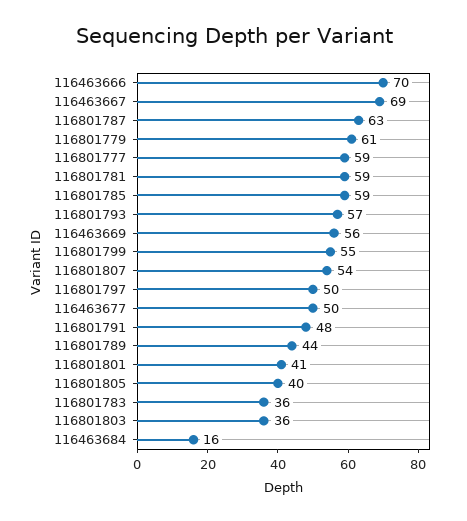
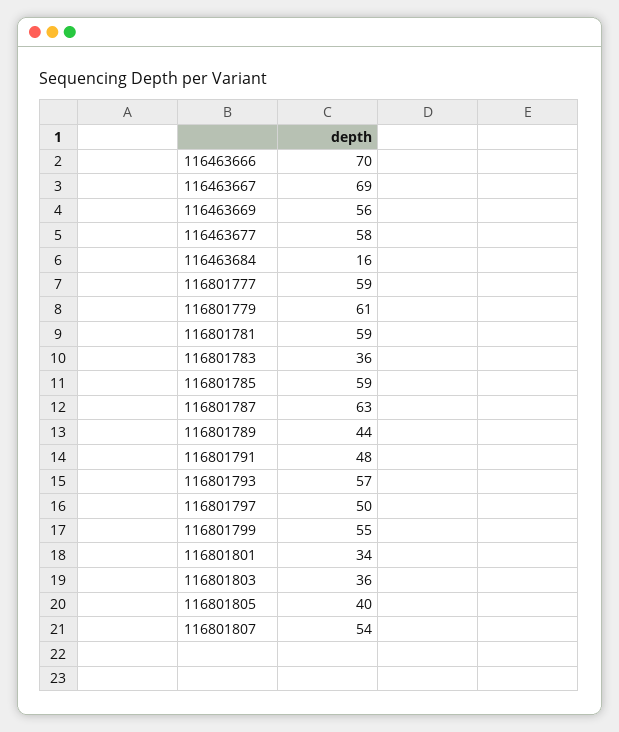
116463677: 50 -> 58
116801801: 41 -> 34

